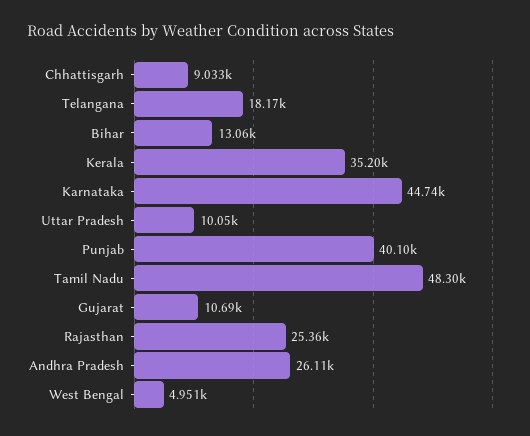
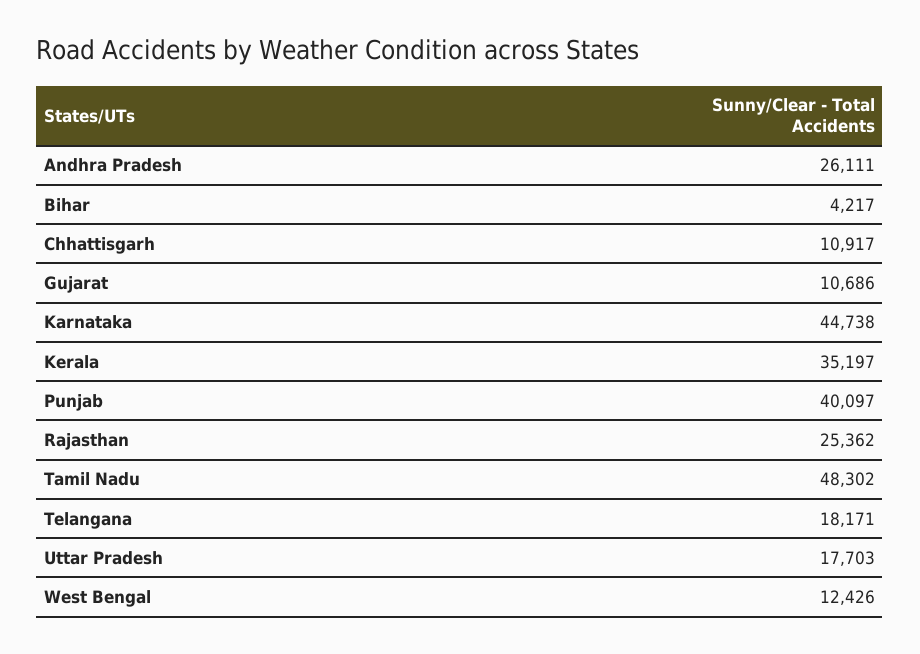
Chhattisgarh: 9033 -> 10917
Bihar: 13060 -> 4217
Uttar Pradesh: 10050 -> 17703
West Bengal: 4951 -> 12426

